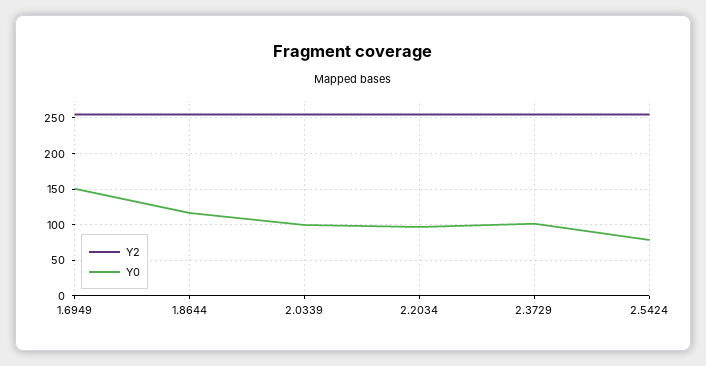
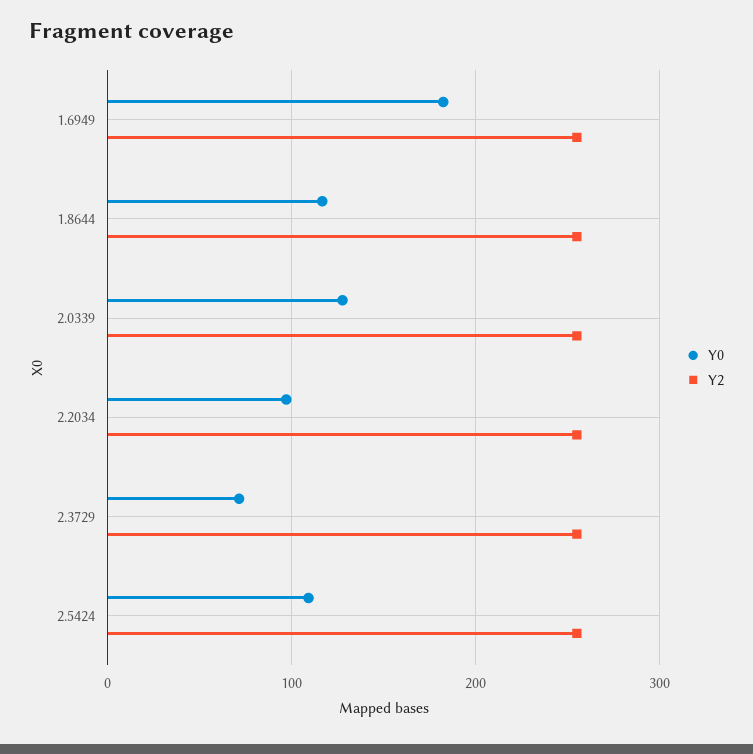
Y0, 1.6949: 150 -> 180
Y0, 2.0339: 100 -> 130
Y0, 2.3729: 100 -> 70
Y0, 2.5424: 80 -> 110

